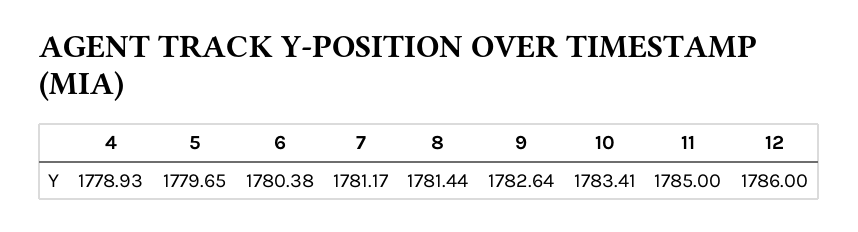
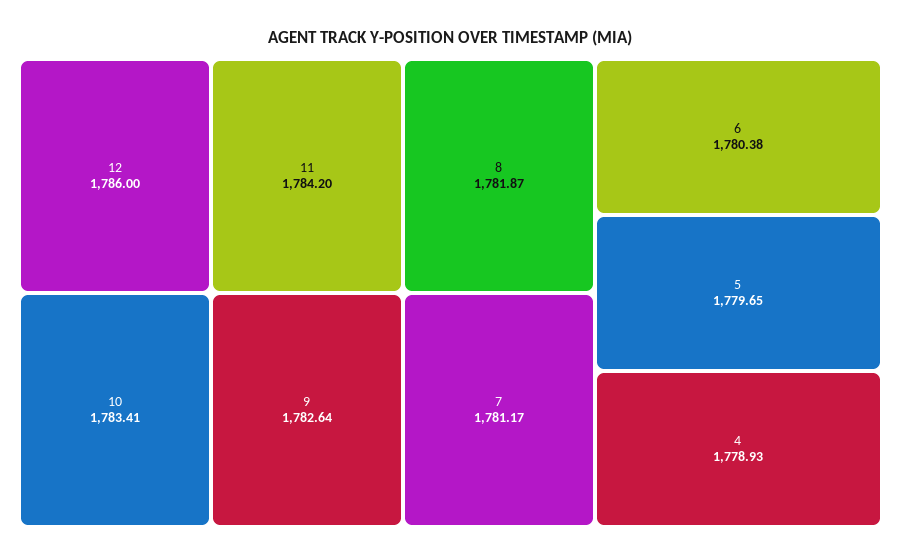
8: 1781.44 -> 1781.87
11: 1785 -> 1784.2

